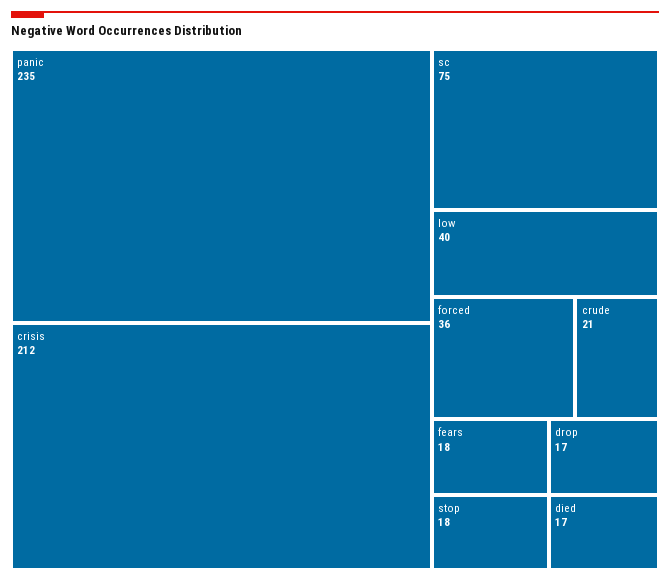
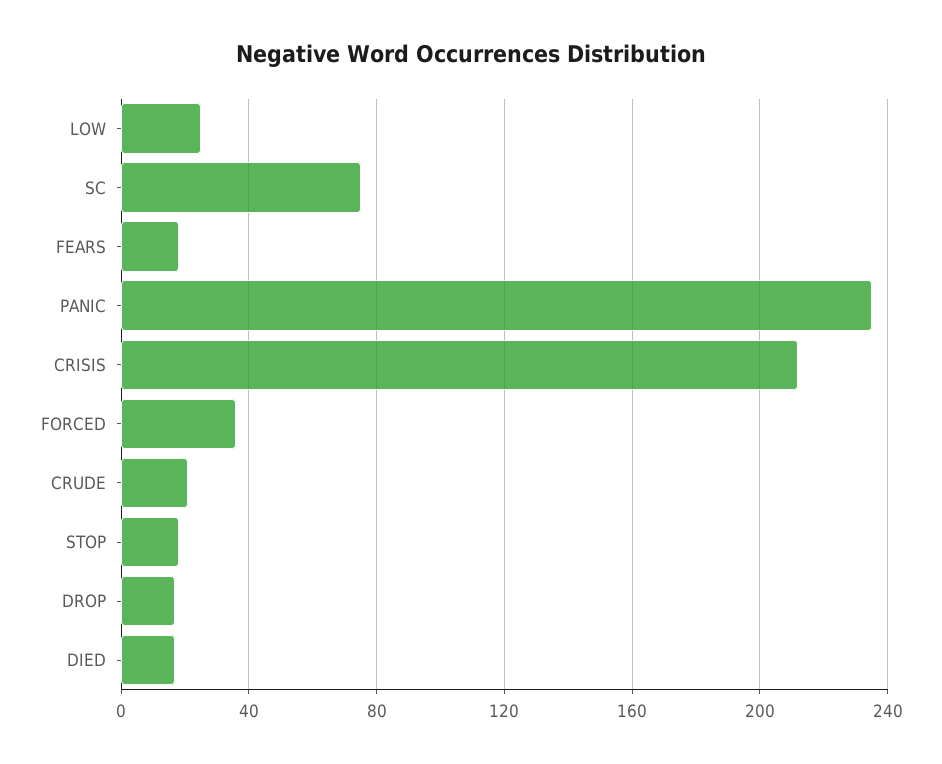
low: 40 -> 25

